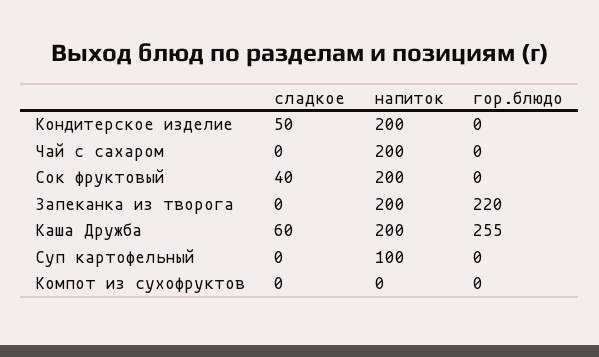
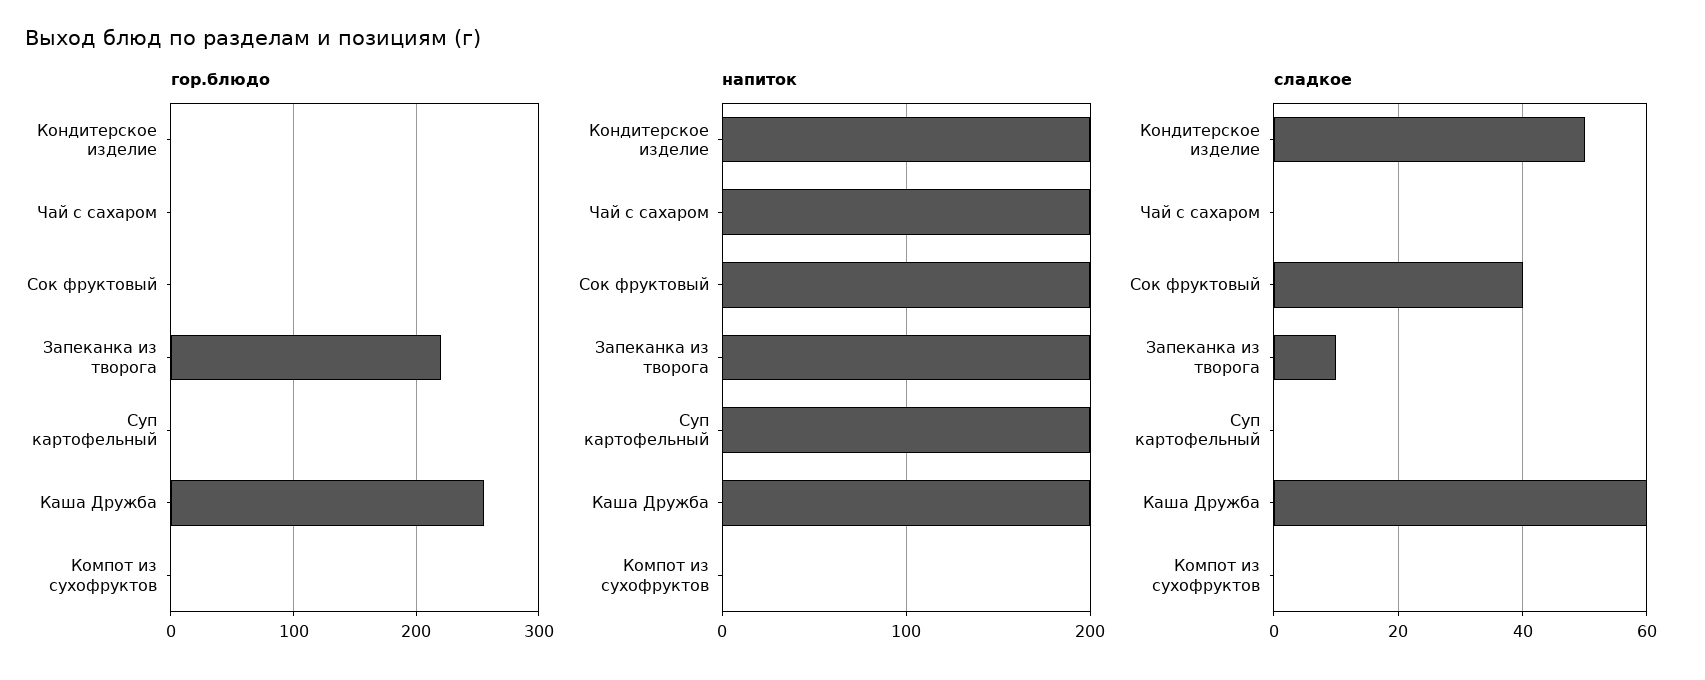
сладкое, Запеканка из творога: 0 -> 10
напиток, Суп картофельный: 100 -> 200

